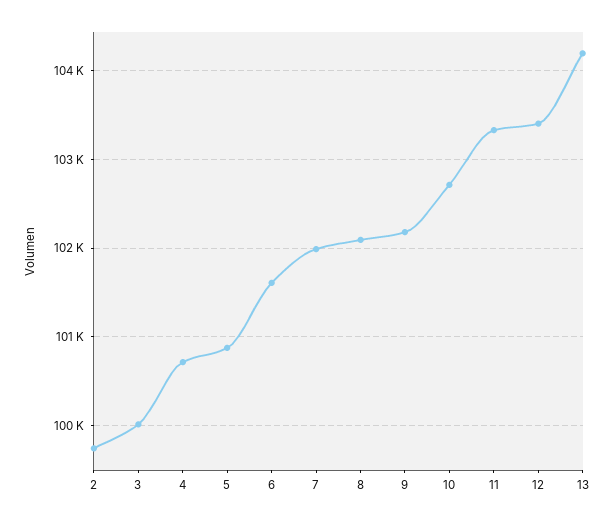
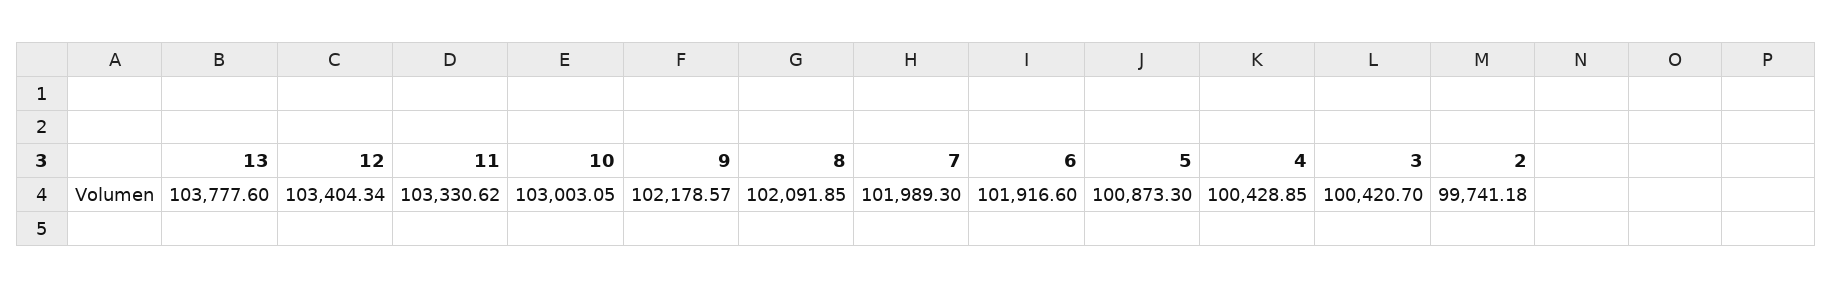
3: 100000 -> 100420.7
4: 100700 -> 100428.85
6: 101600 -> 101916.6
10: 102700 -> 103003.05
13: 104200 -> 103777.6

